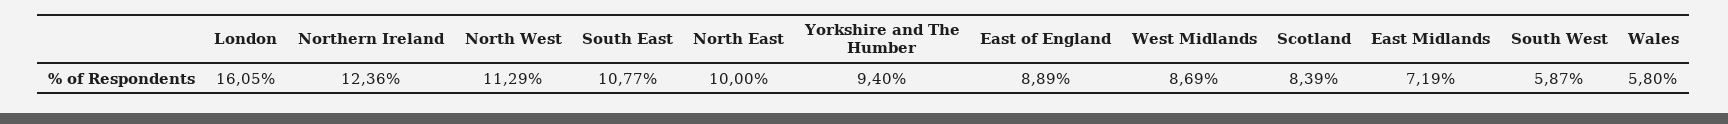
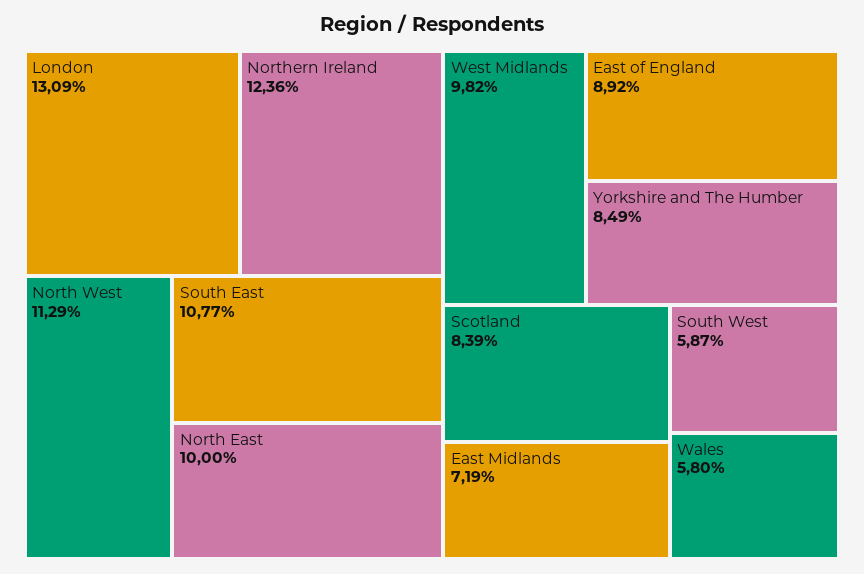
London: 16.05 -> 13.09
Yorkshire and The Humber: 9.4 -> 8.49
East of England: 8.89 -> 8.92
West Midlands: 8.69 -> 9.82

